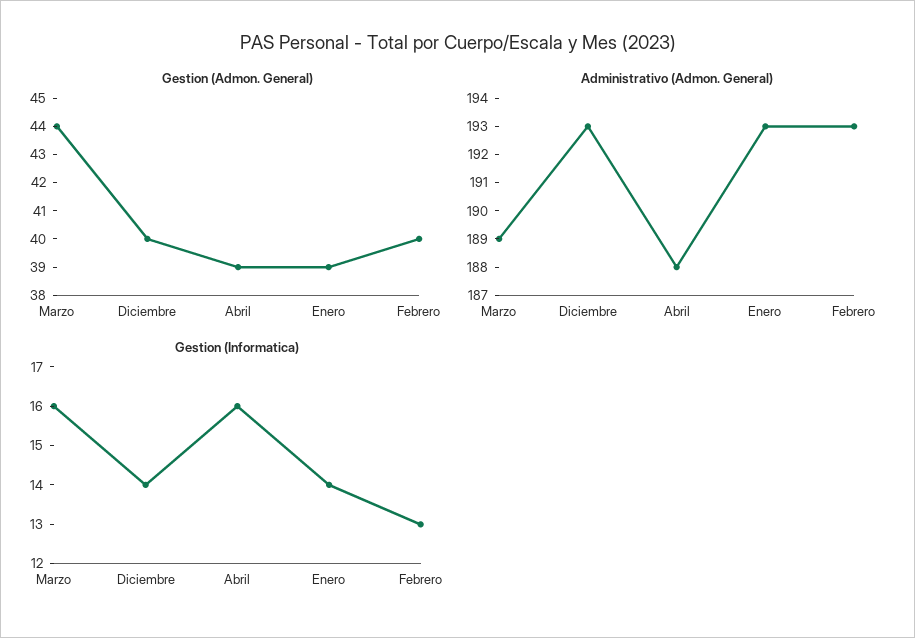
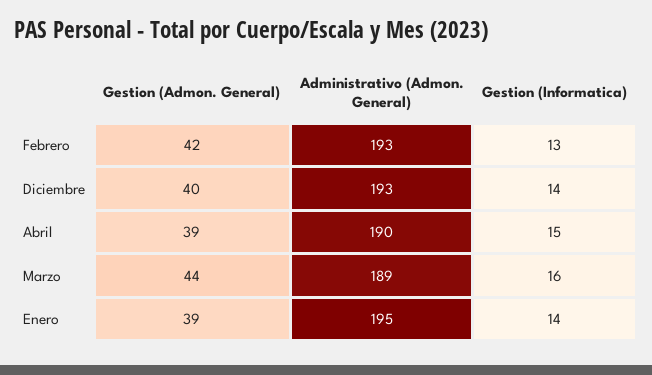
Gestion (Admon. General), Febrero: 40 -> 42
Administrativo (Admon. General), Abril: 188 -> 190
Administrativo (Admon. General), Enero: 193 -> 195
Gestion (Informatica), Abril: 16 -> 15

